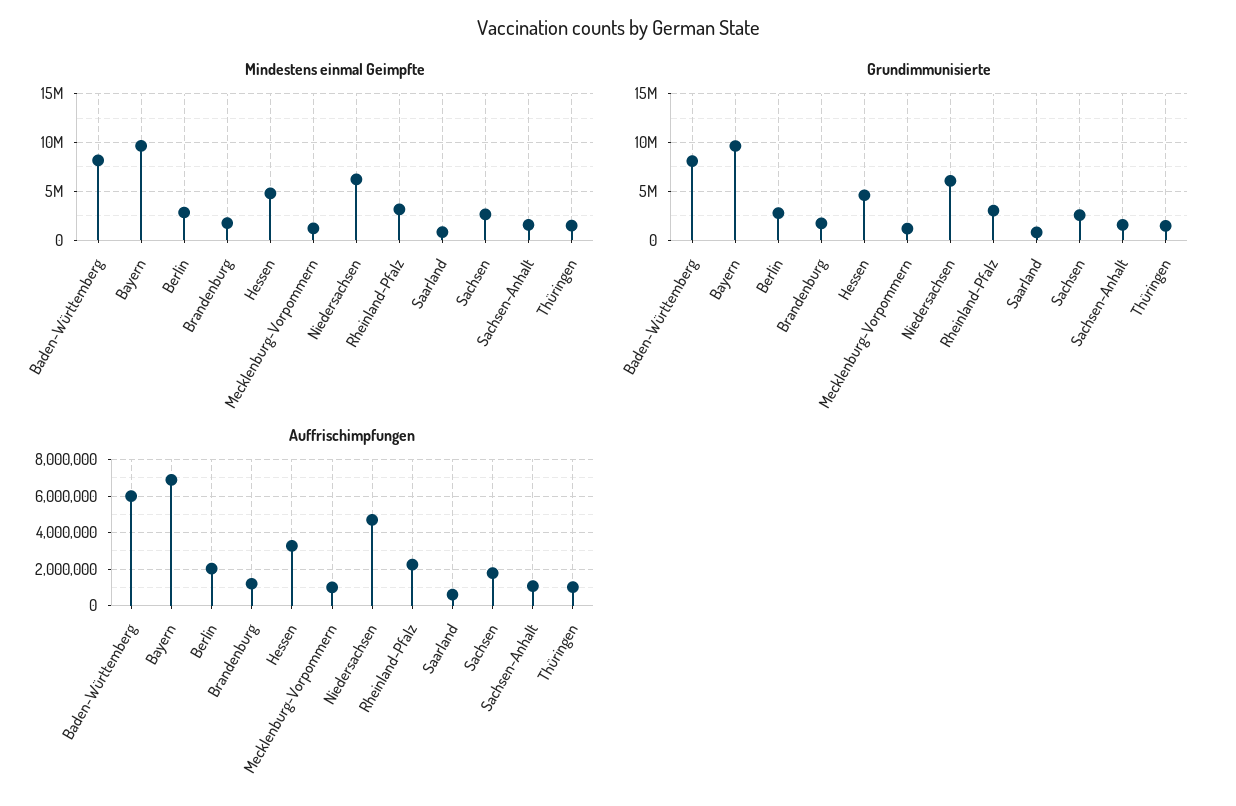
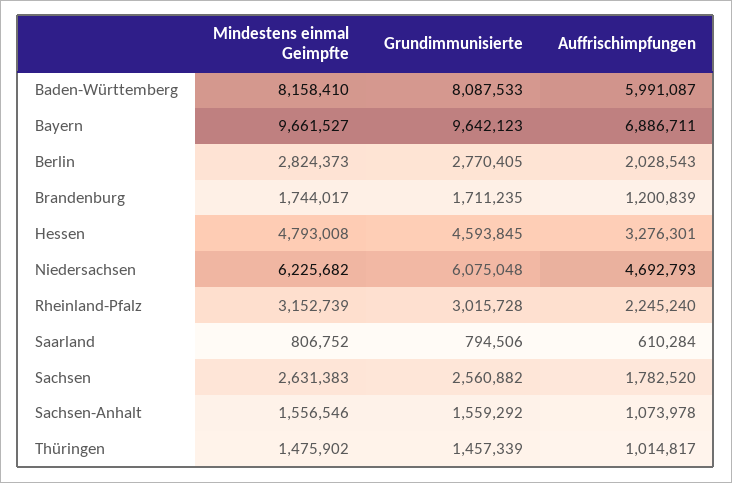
Mindestens einmal Geimpfte, Mecklenburg-Vorpommern: 1000000 -> none
Grundimmunisierte, Mecklenburg-Vorpommern: 1000000 -> none
Auffrischimpfungen, Mecklenburg-Vorpommern: 1000000 -> none

